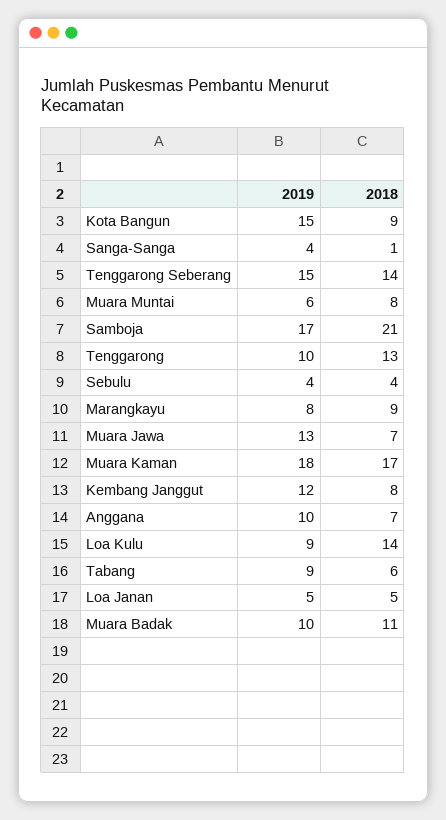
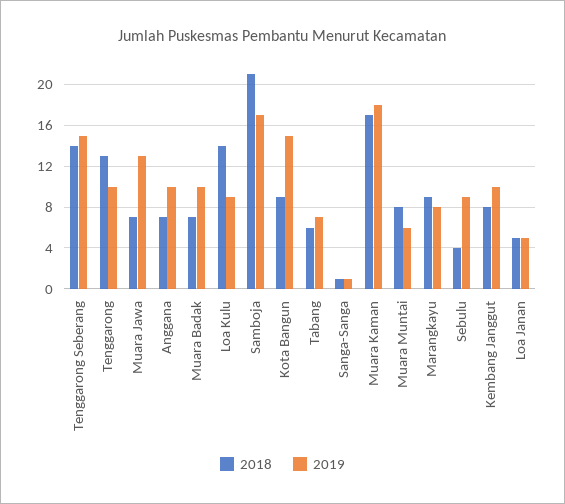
2019, Sanga-Sanga: 4 -> 1
2019, Sebulu: 4 -> 9
2019, Kembang Janggut: 12 -> 10
2019, Tabang: 9 -> 7
2018, Muara Badak: 11 -> 7

